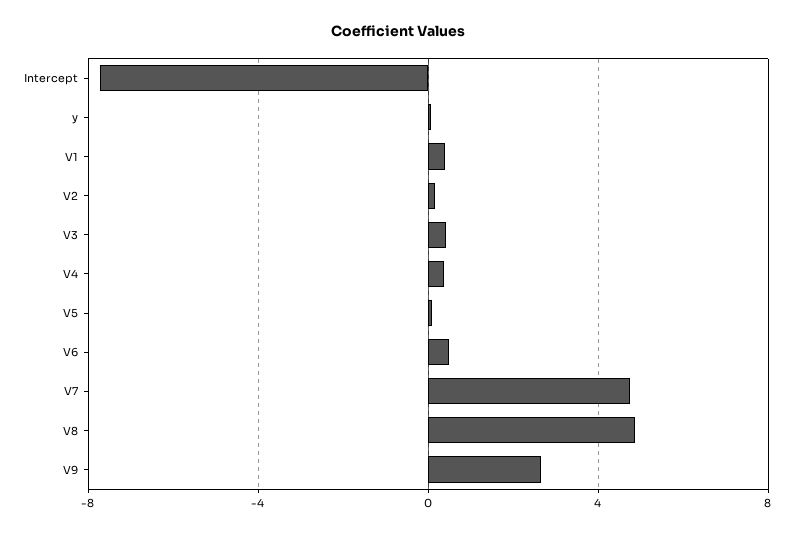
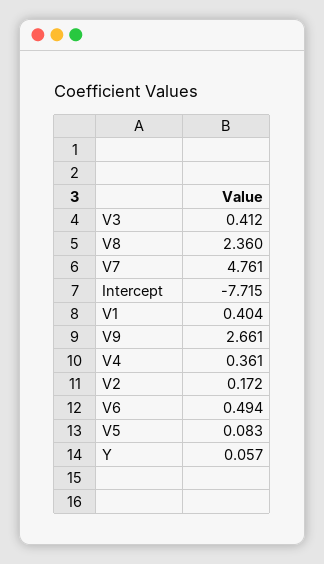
V8: 5 -> 2.36

